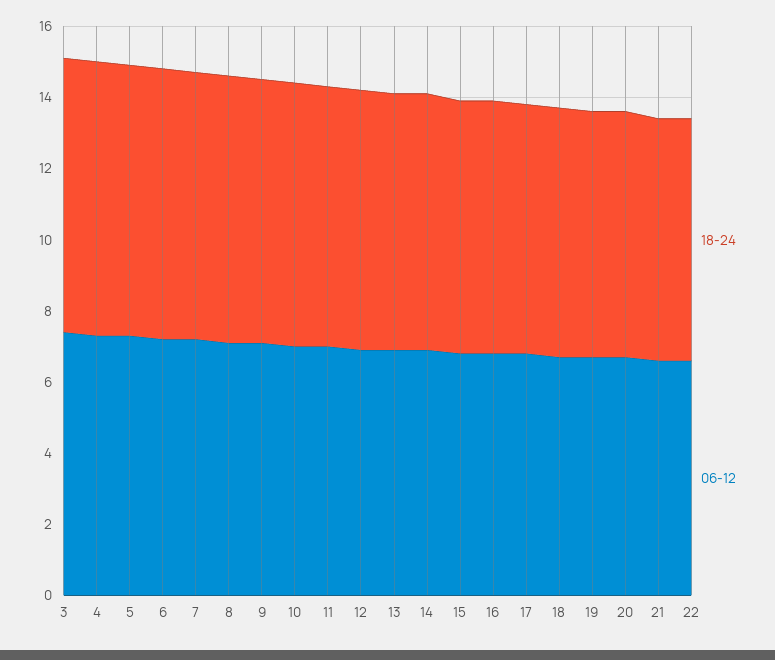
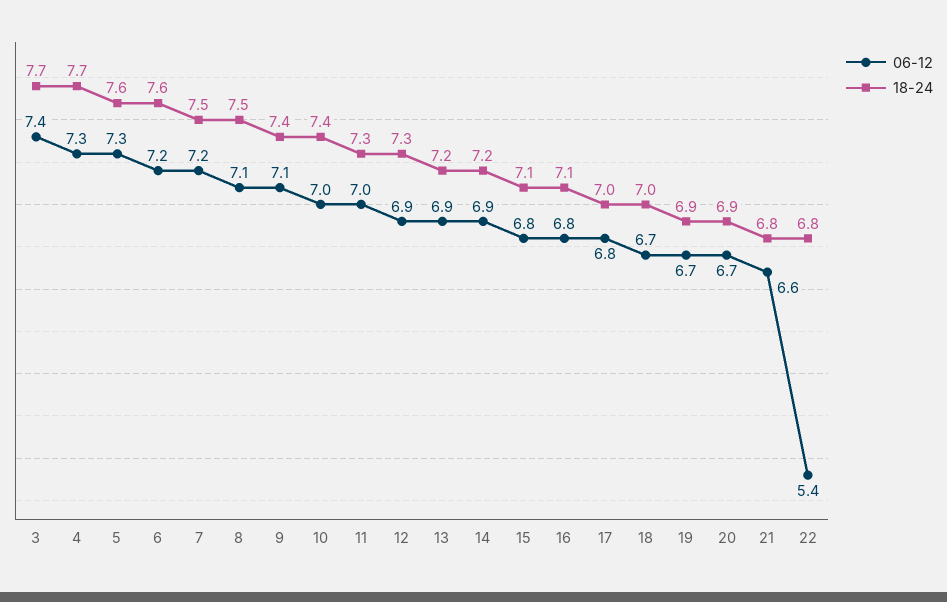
06-12, 22: 6.5 -> 5.4

